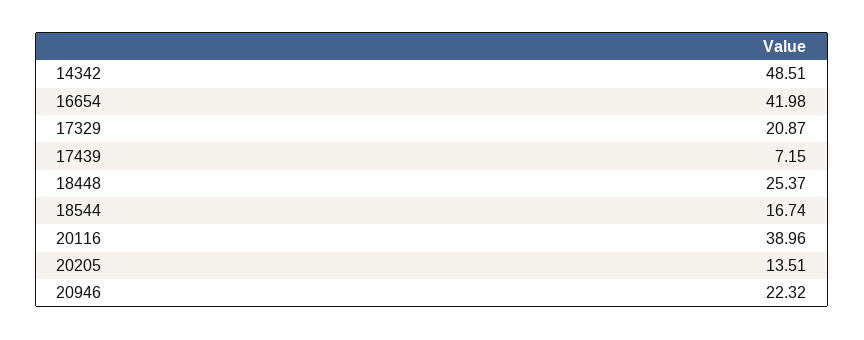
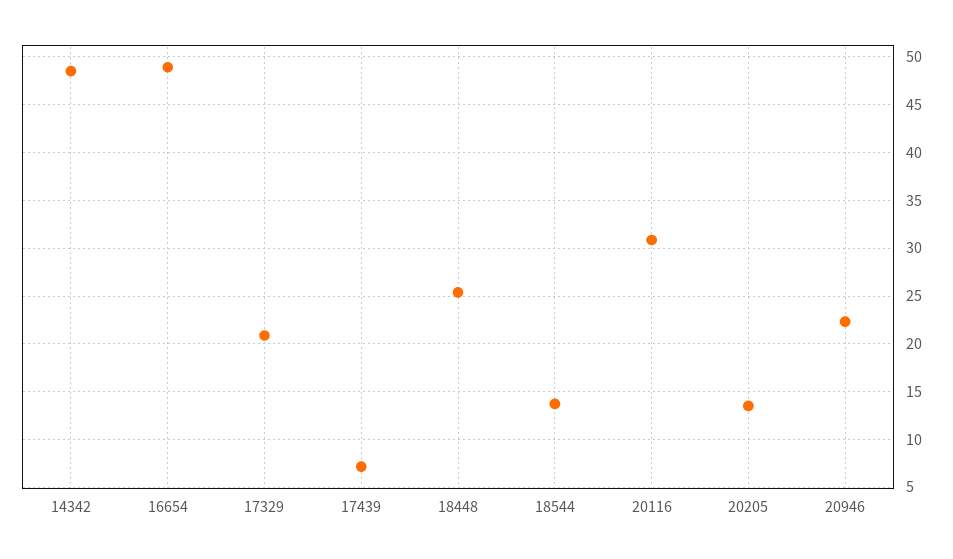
16654: 41.98 -> 49
18544: 16.74 -> 14
20116: 38.96 -> 31

